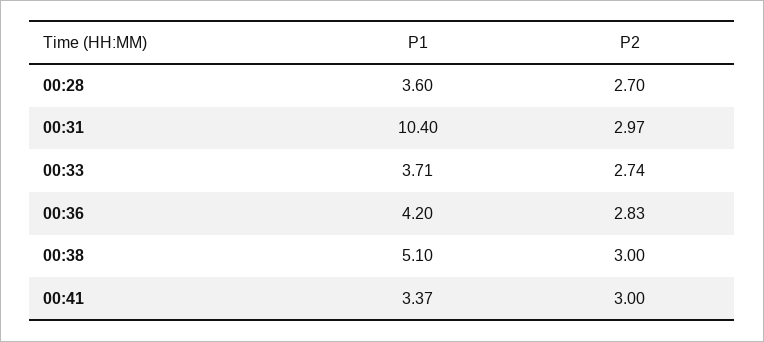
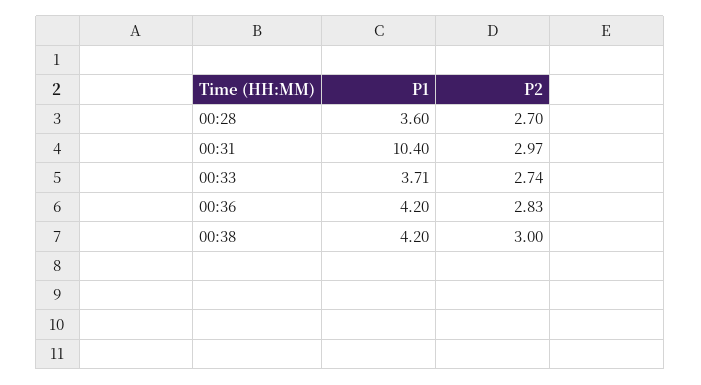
P1, 00:38: 5.1 -> 4.2
P1, 00:41: 3.37 -> none
P2, 00:41: 3 -> none

